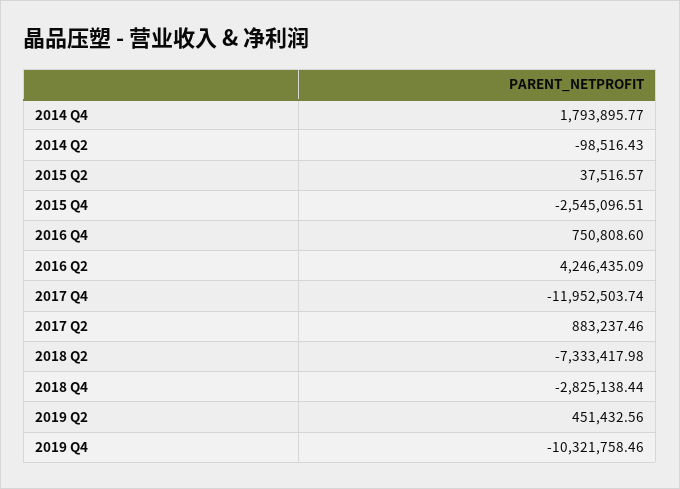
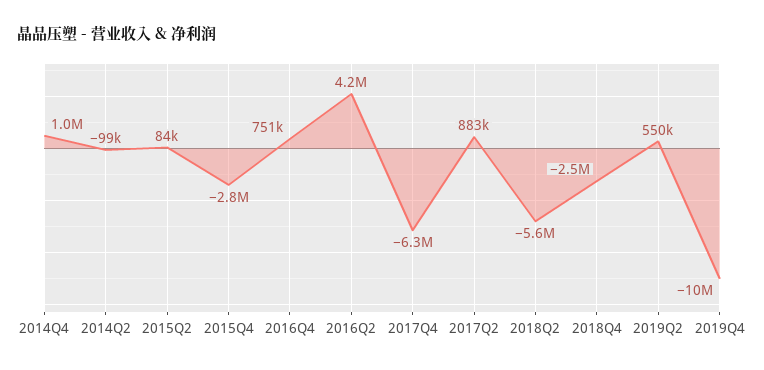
2014 Q4: 1793895.77 -> 1000000
2015 Q2: 37516.57 -> 84000
2015 Q4: -2545096.51 -> -2800000
2017 Q4: -11952503.74 -> -6300000
2018 Q2: -7333417.98 -> -5600000
2018 Q4: -2825138.44 -> -2500000
2019 Q2: 451432.56 -> 550000

